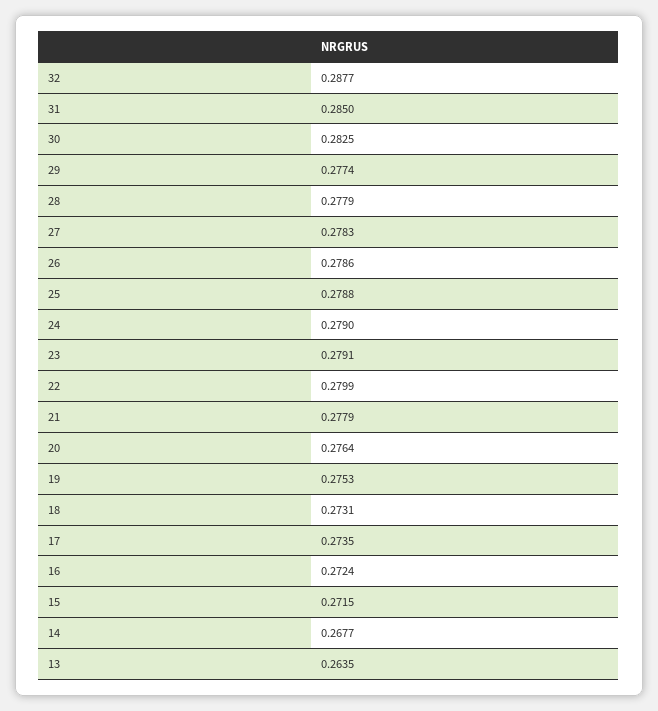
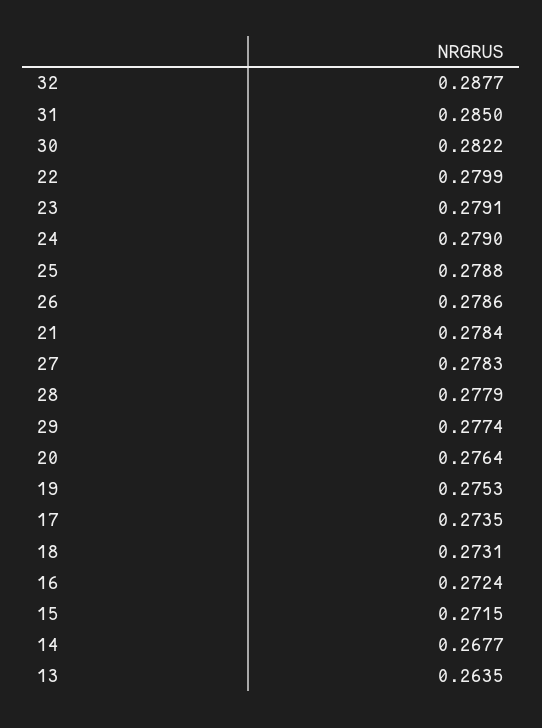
30: 0.2825 -> 0.2822
21: 0.2779 -> 0.2784

